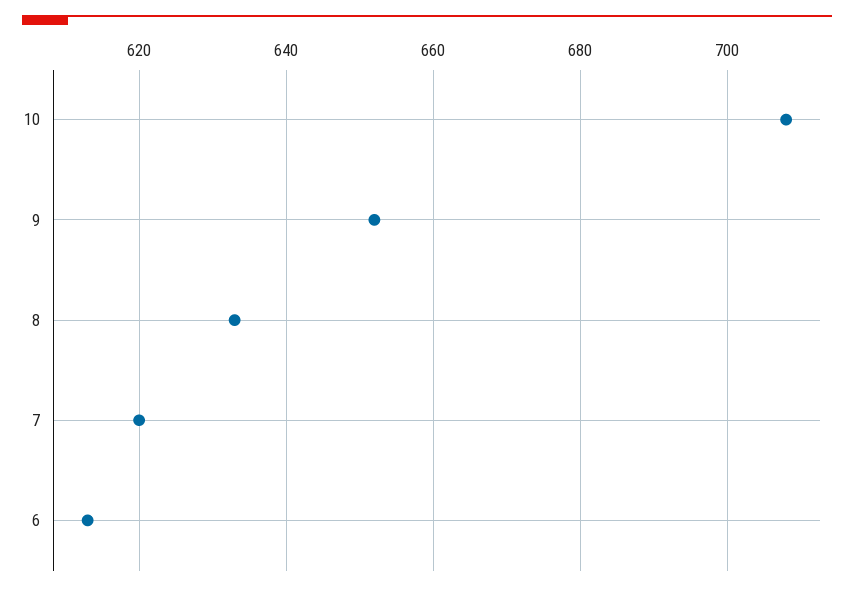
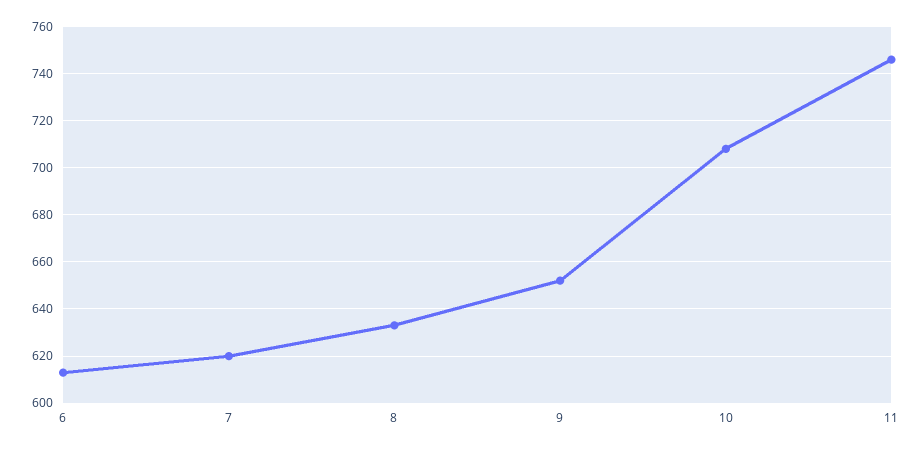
11: none -> 745

